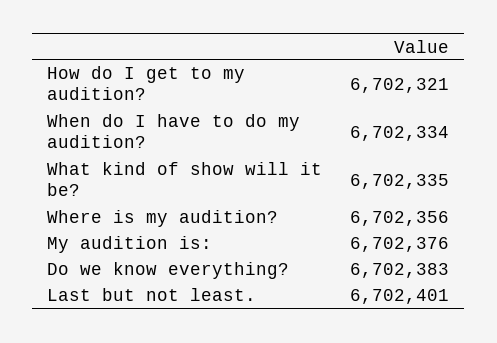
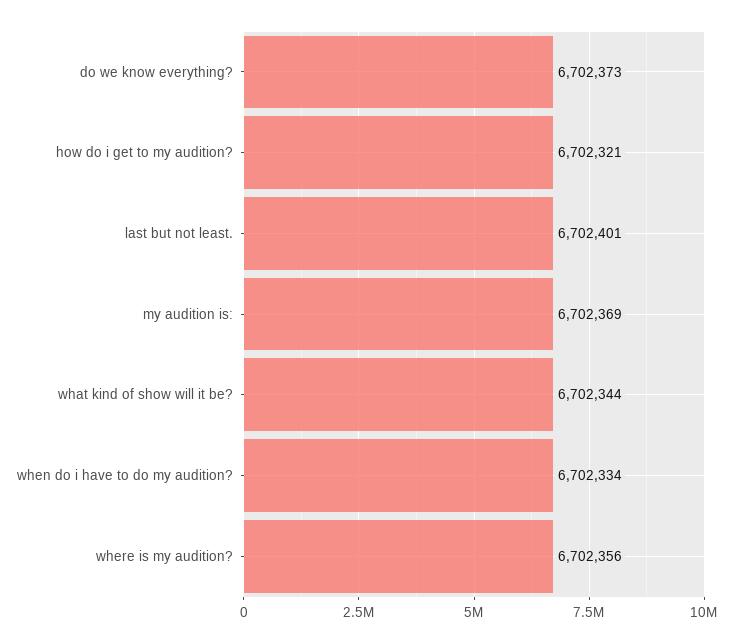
What kind of show will it be?: 6702335 -> 6702344
My audition is:: 6702376 -> 6702369
Do we know everything?: 6702383 -> 6702373

